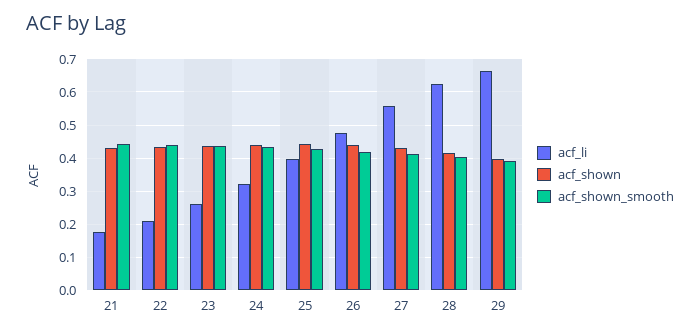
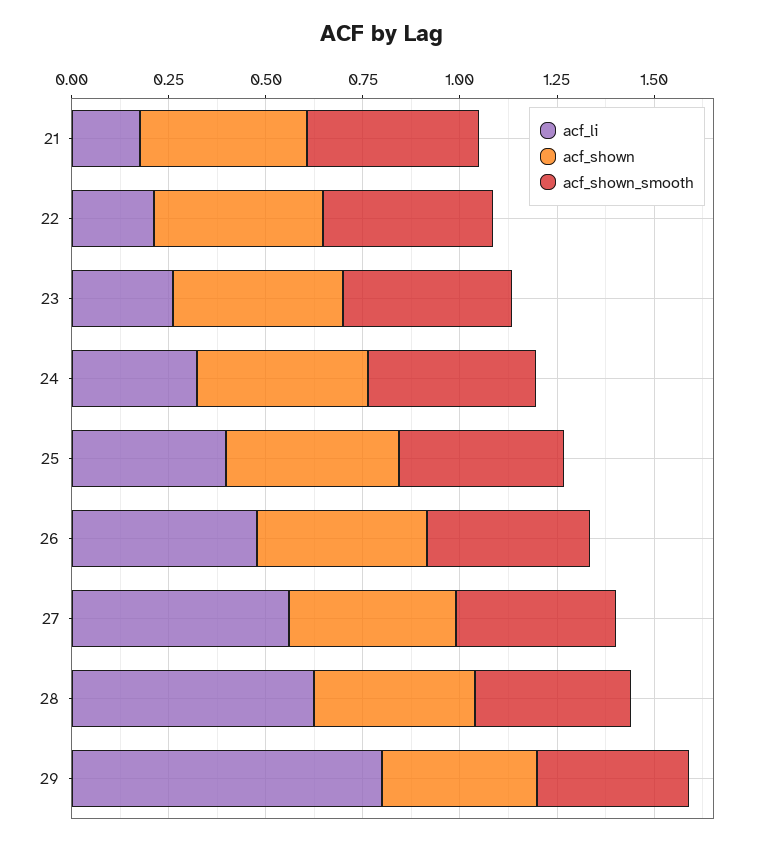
acf_li, 29: 0.66 -> 0.8

